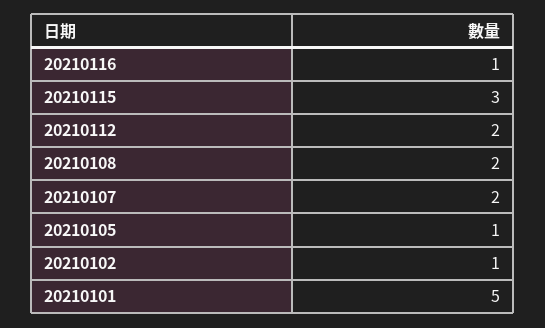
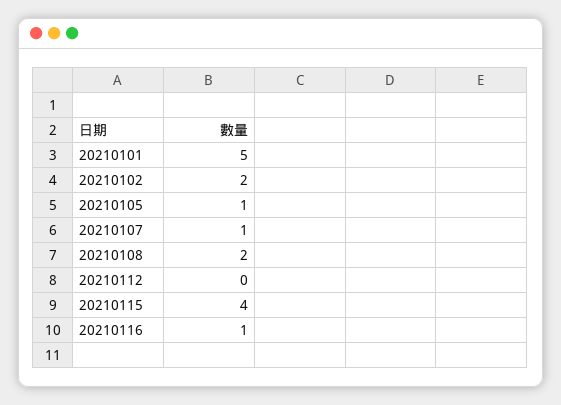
20210115: 3 -> 4
20210112: 2 -> 0
20210107: 2 -> 1
20210102: 1 -> 2

